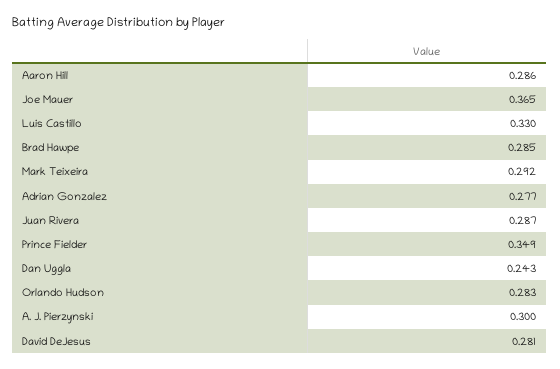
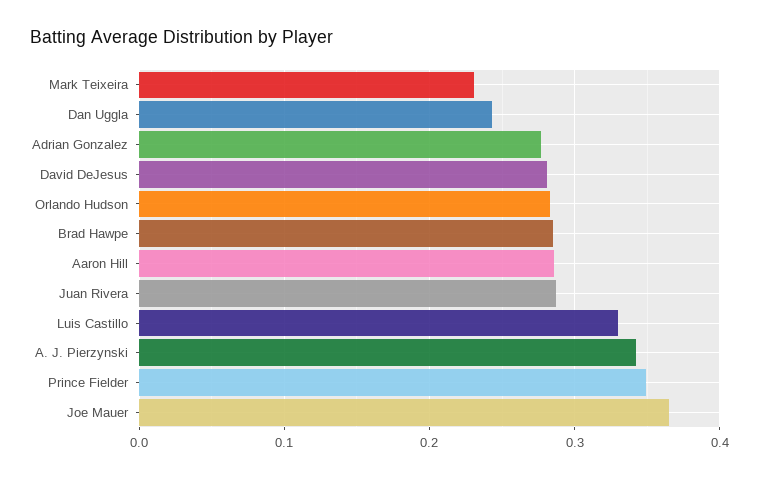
Mark Teixeira: 0.292 -> 0.23
A. J. Pierzynski: 0.3 -> 0.34

